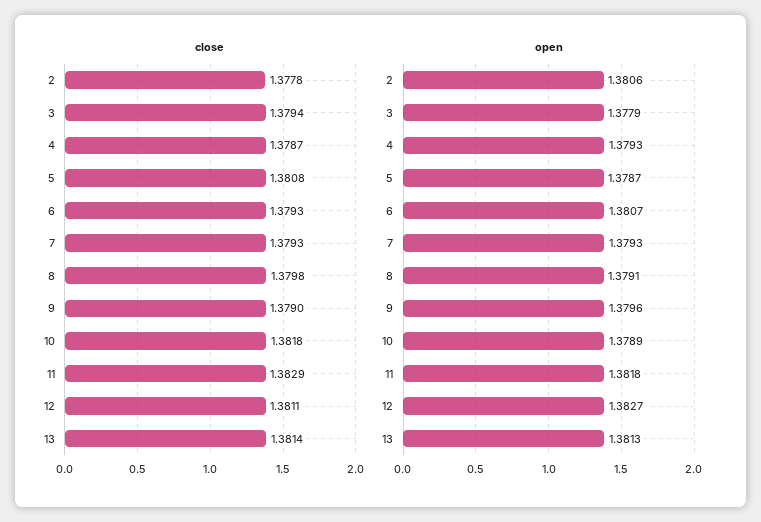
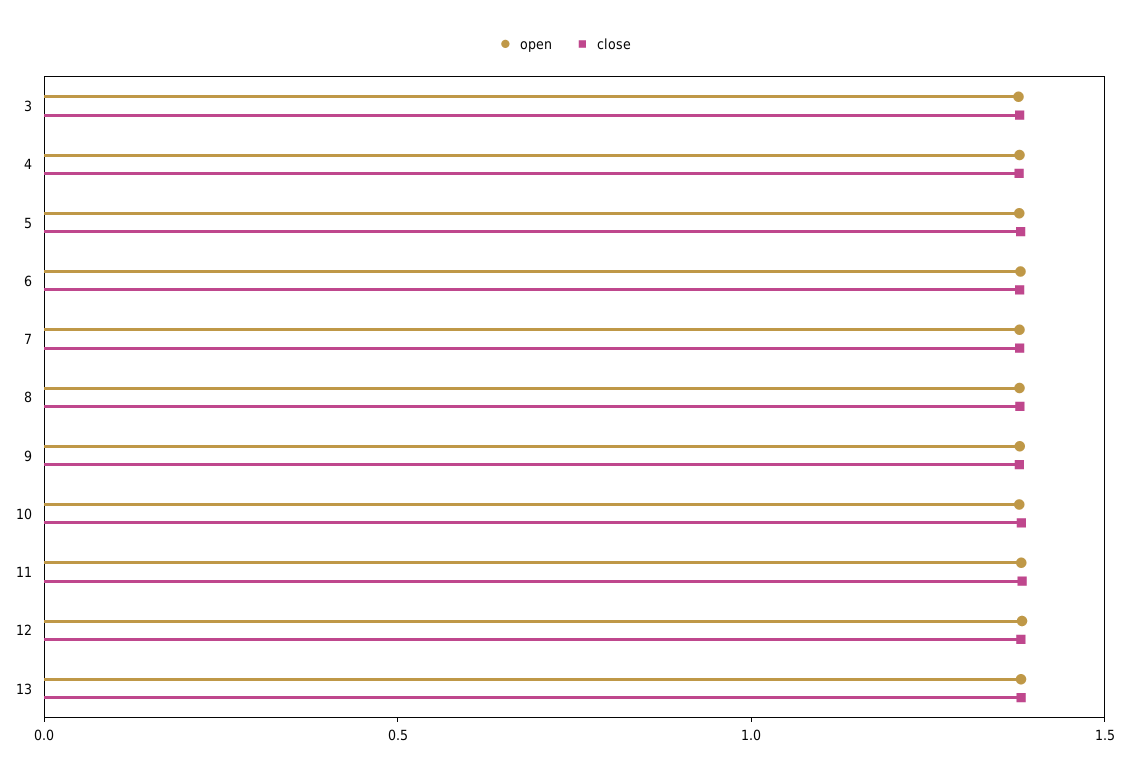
close, 2: 1.3778 -> none
open, 2: 1.3806 -> none

